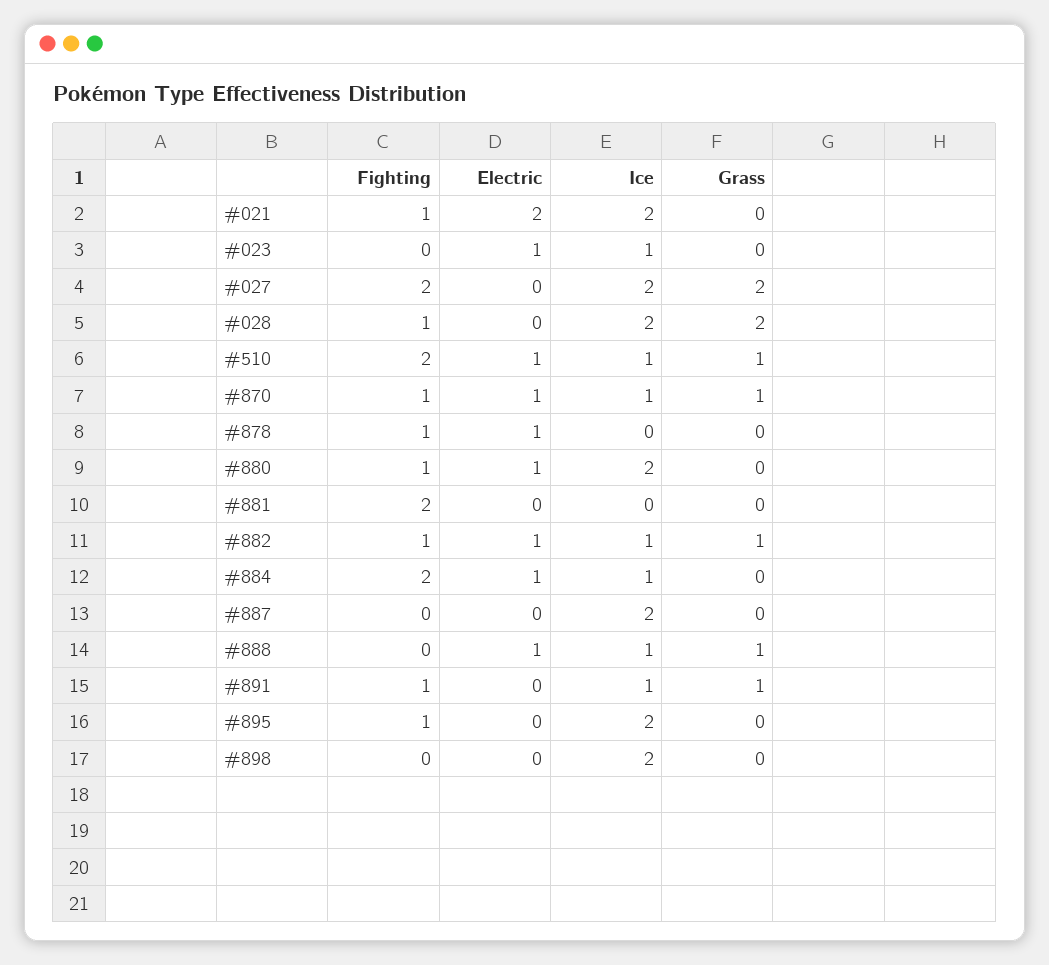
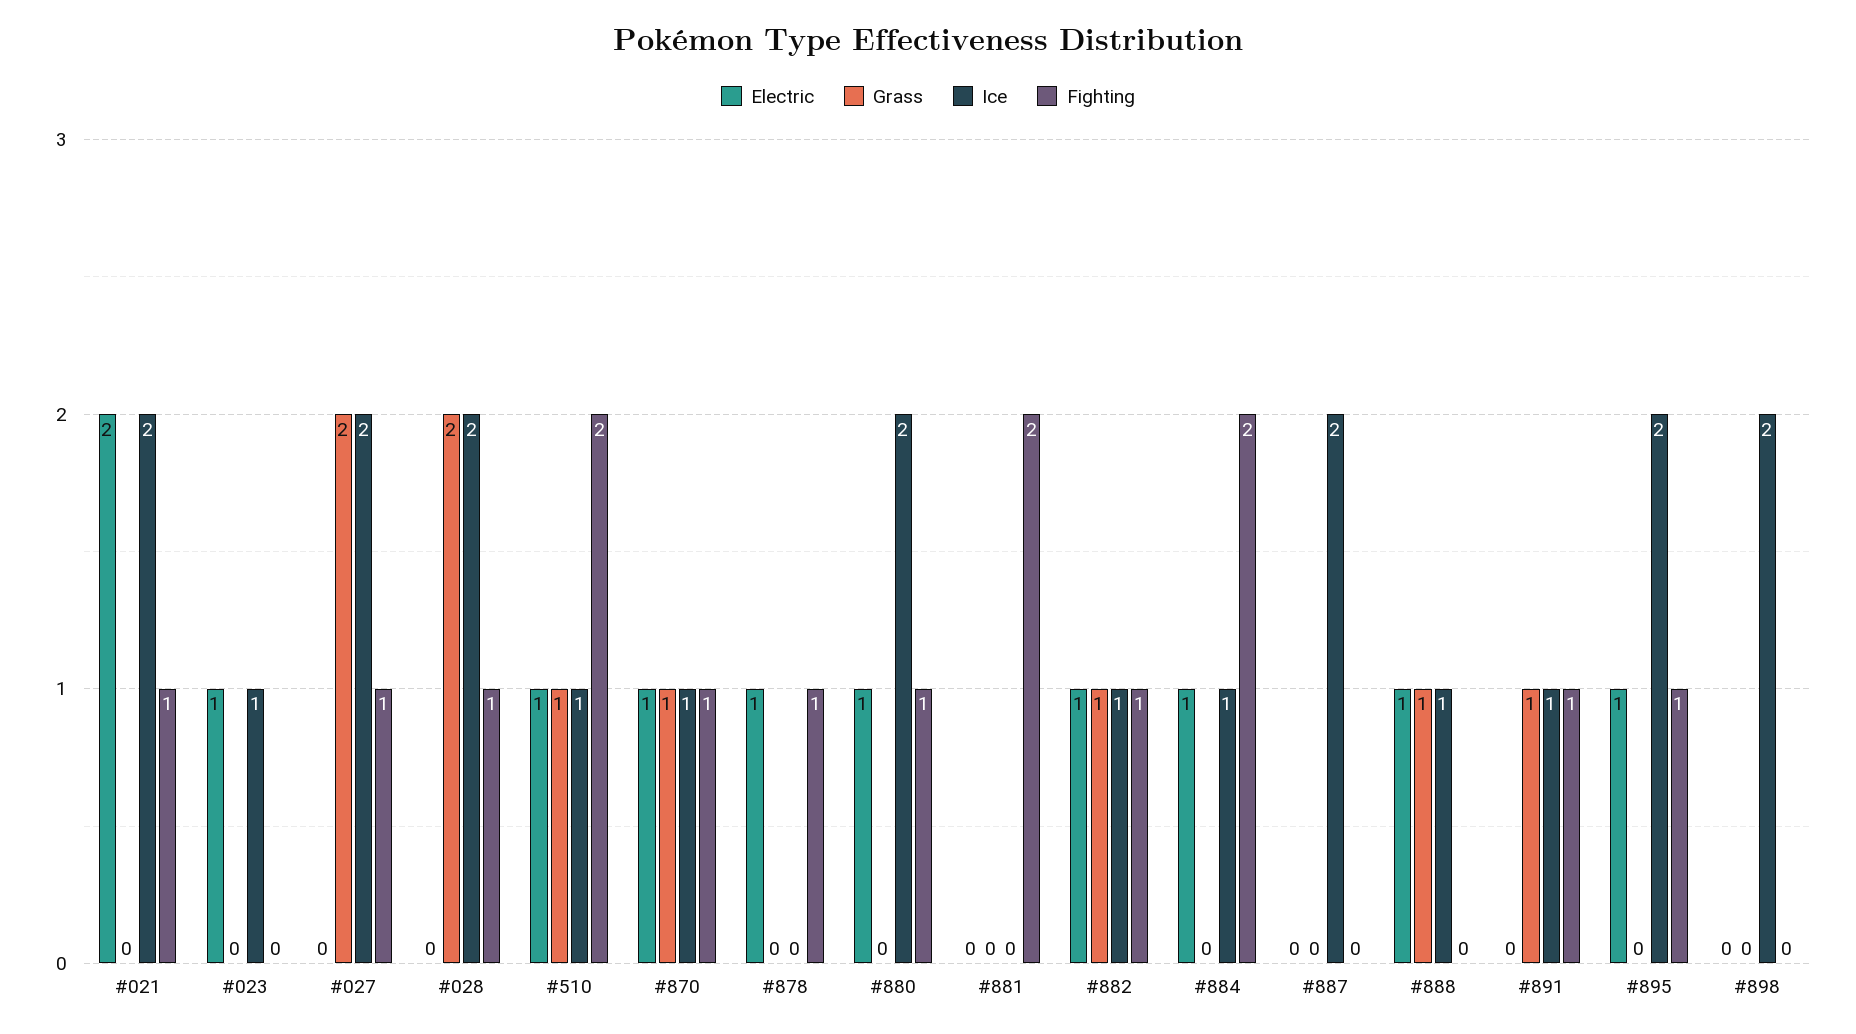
Fighting, #027: 2 -> 1
Electric, #895: 0 -> 1

